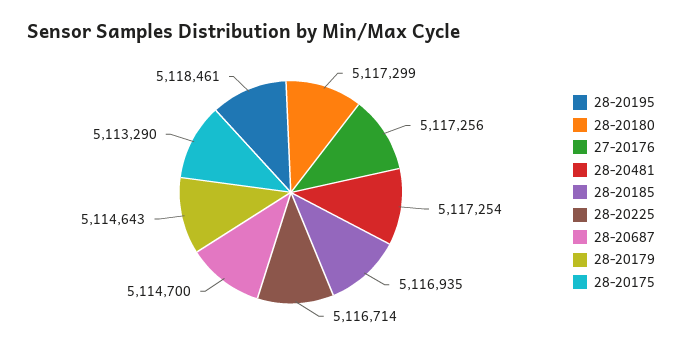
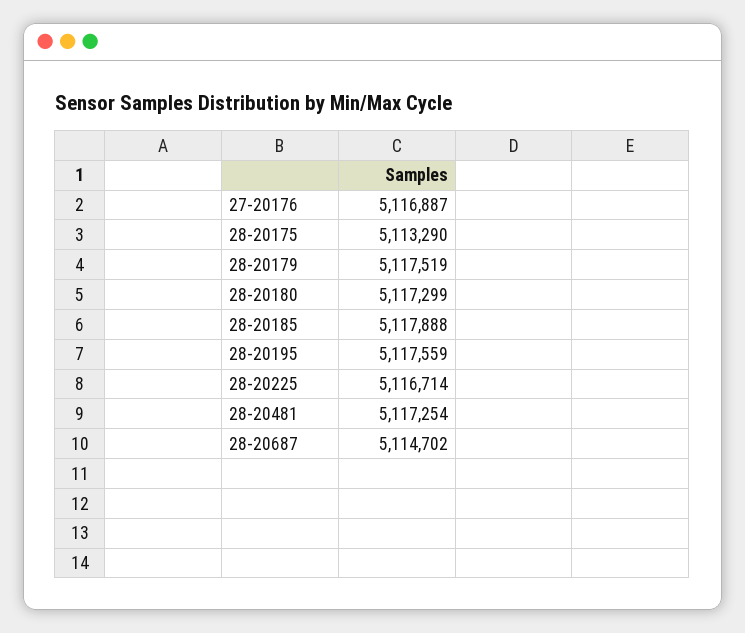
28-20195: 5118461 -> 5117559
27-20176: 5117256 -> 5116887
28-20185: 5116935 -> 5117888
28-20687: 5114700 -> 5114702
28-20179: 5114643 -> 5117519

